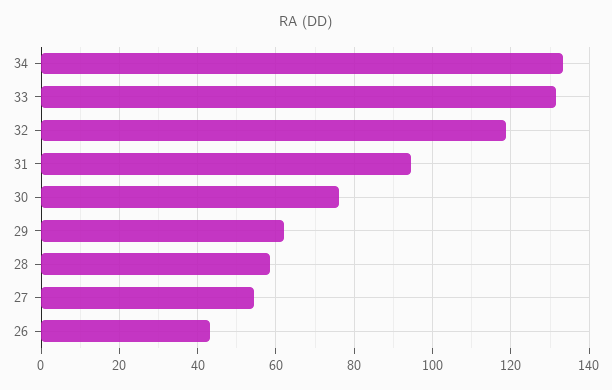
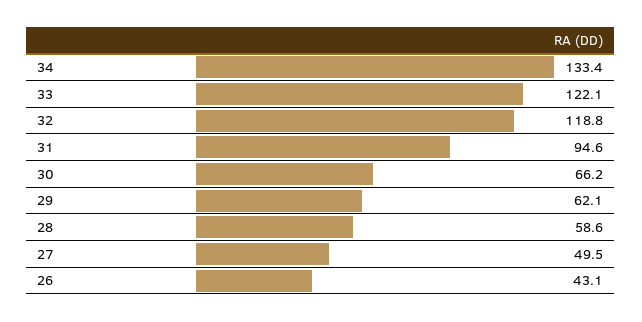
33: 132 -> 122.1
30: 76 -> 66.2
27: 54 -> 49.5

